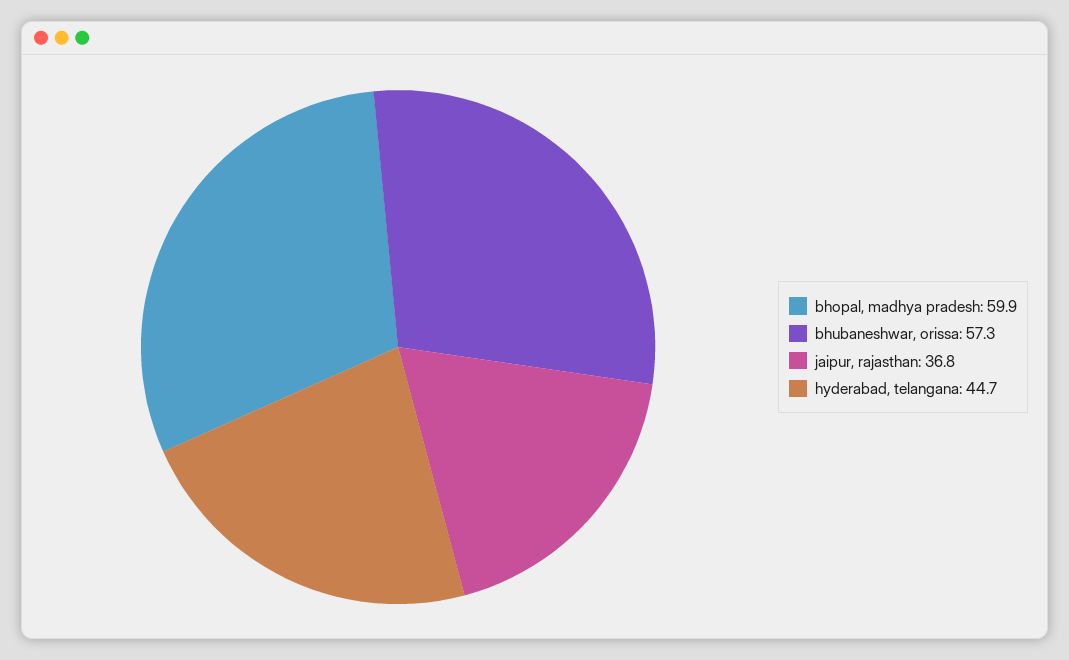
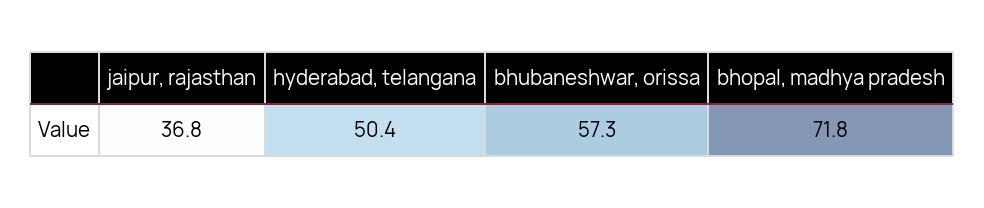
bhopal, madhya pradesh: 59.9 -> 71.8
hyderabad, telangana: 44.7 -> 50.4

